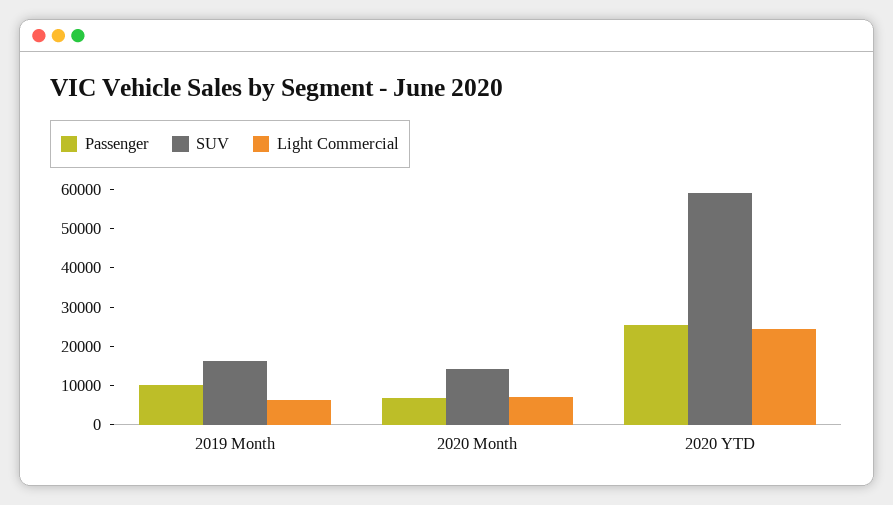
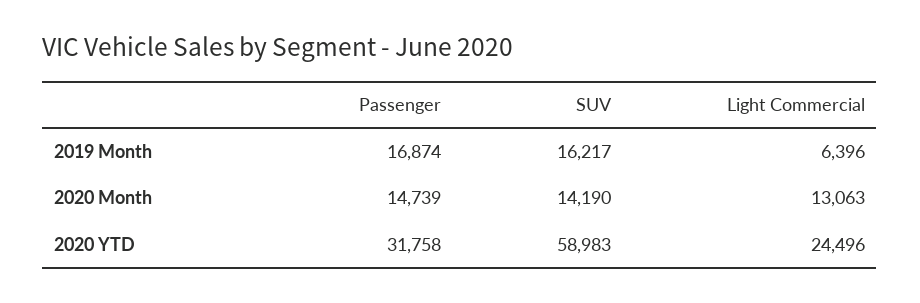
Passenger, 2019 Month: 10000 -> 16874
Passenger, 2020 Month: 7500 -> 14739
Light Commercial, 2020 Month: 7500 -> 13063
Passenger, 2020 YTD: 25000 -> 31758

